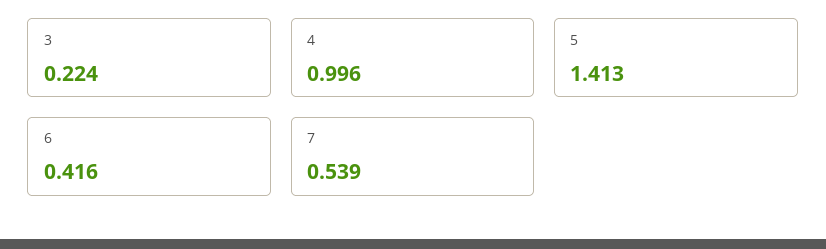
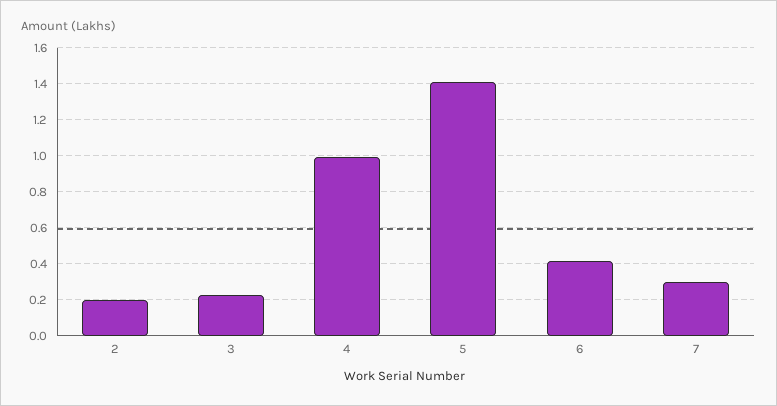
7: 0.539 -> 0.3
2: none -> 0.2

